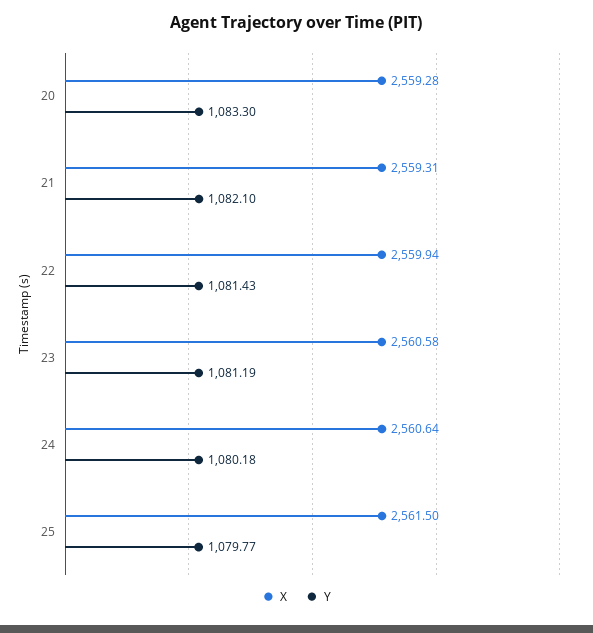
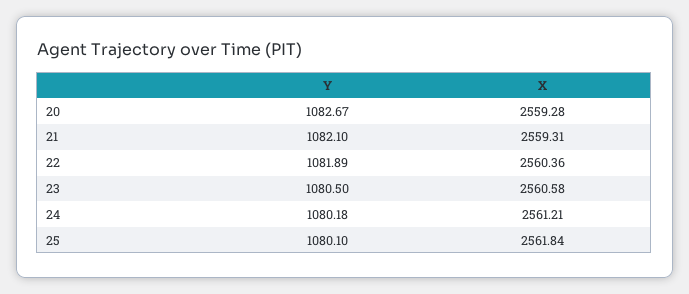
Y, 20: 1083.3 -> 1082.67
X, 22: 2559.94 -> 2560.36
Y, 22: 1081.43 -> 1081.89
Y, 23: 1081.19 -> 1080.5
X, 24: 2560.64 -> 2561.21
X, 25: 2561.5 -> 2561.84
Y, 25: 1079.77 -> 1080.1

